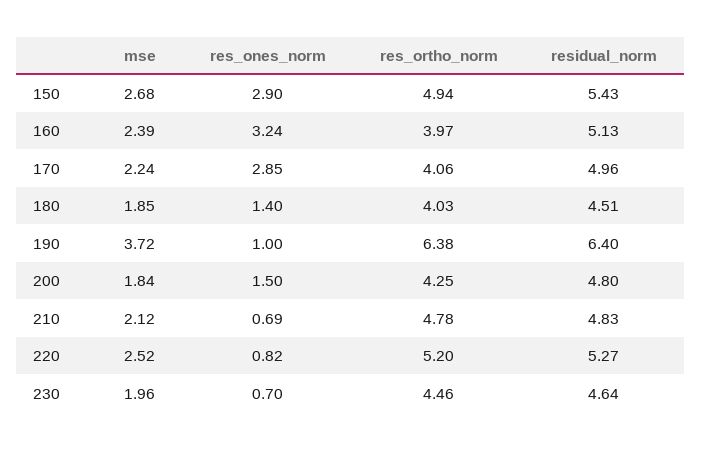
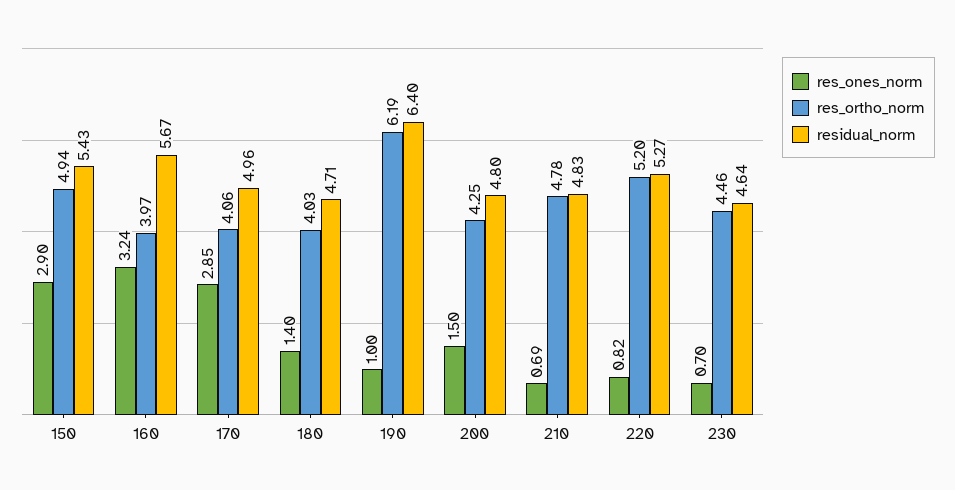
mse, 150: 2.68 -> none
mse, 160: 2.39 -> none
residual_norm, 160: 5.13 -> 5.67
mse, 170: 2.24 -> none
mse, 180: 1.85 -> none
residual_norm, 180: 4.51 -> 4.71
mse, 190: 3.72 -> none
res_ortho_norm, 190: 6.38 -> 6.19
mse, 200: 1.84 -> none
mse, 210: 2.12 -> none
mse, 220: 2.52 -> none
mse, 230: 1.96 -> none

